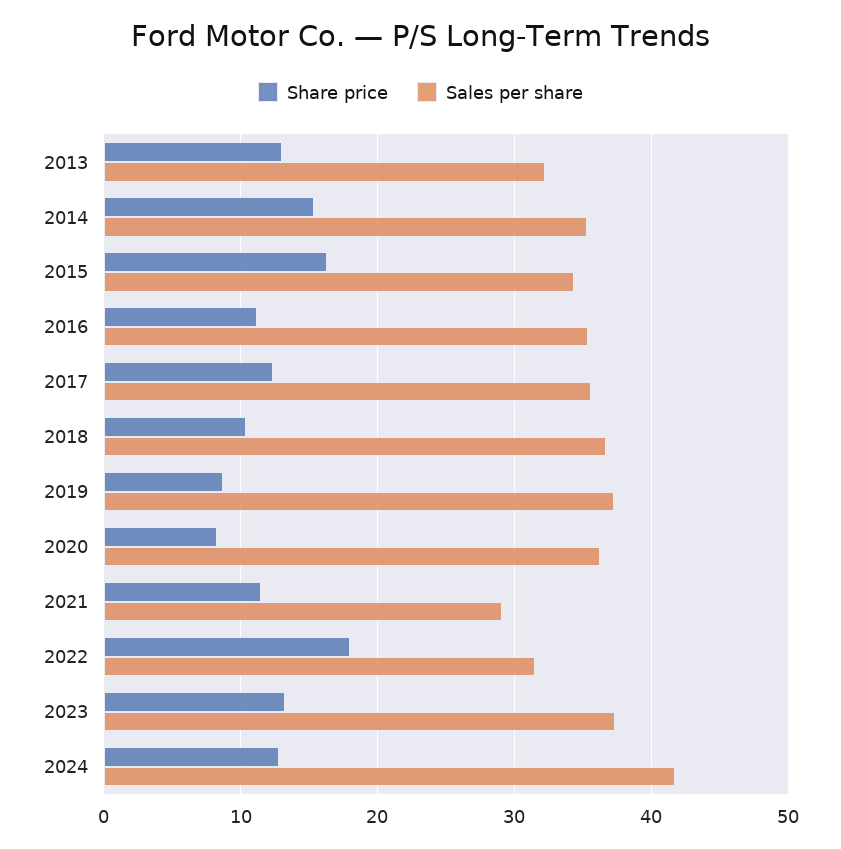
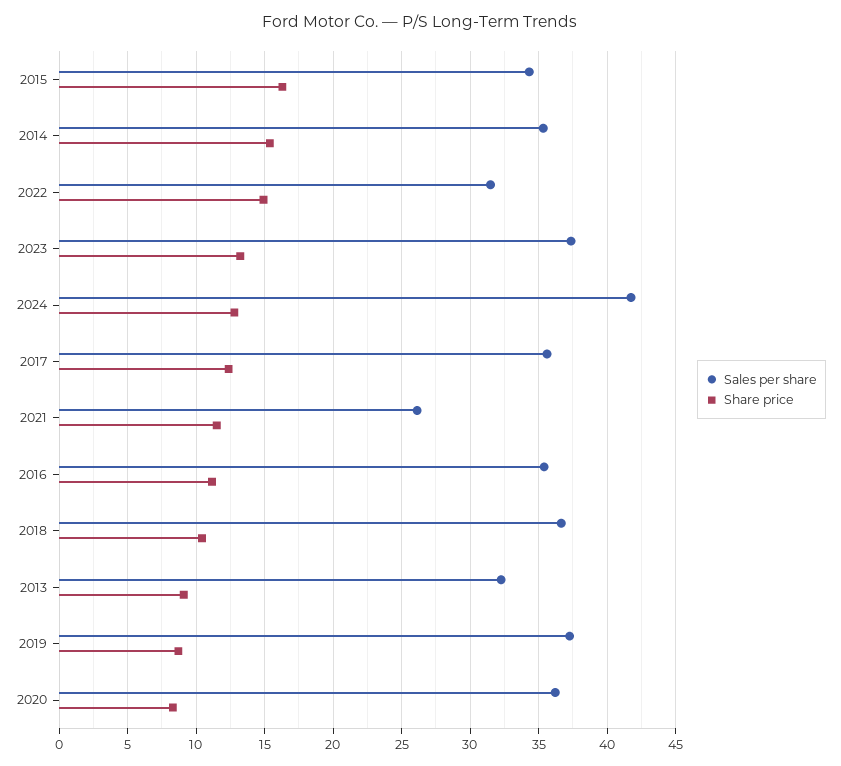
Share price, 2013: 13 -> 9
Sales per share, 2021: 29 -> 26
Share price, 2022: 18 -> 15

